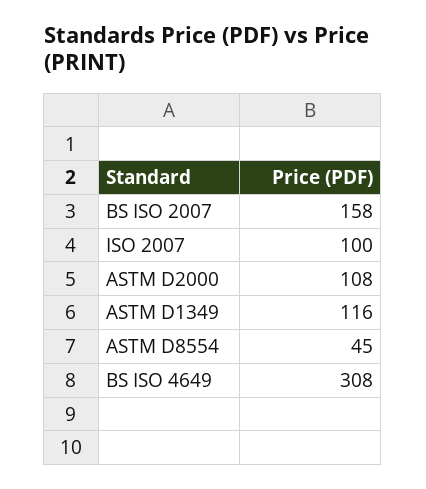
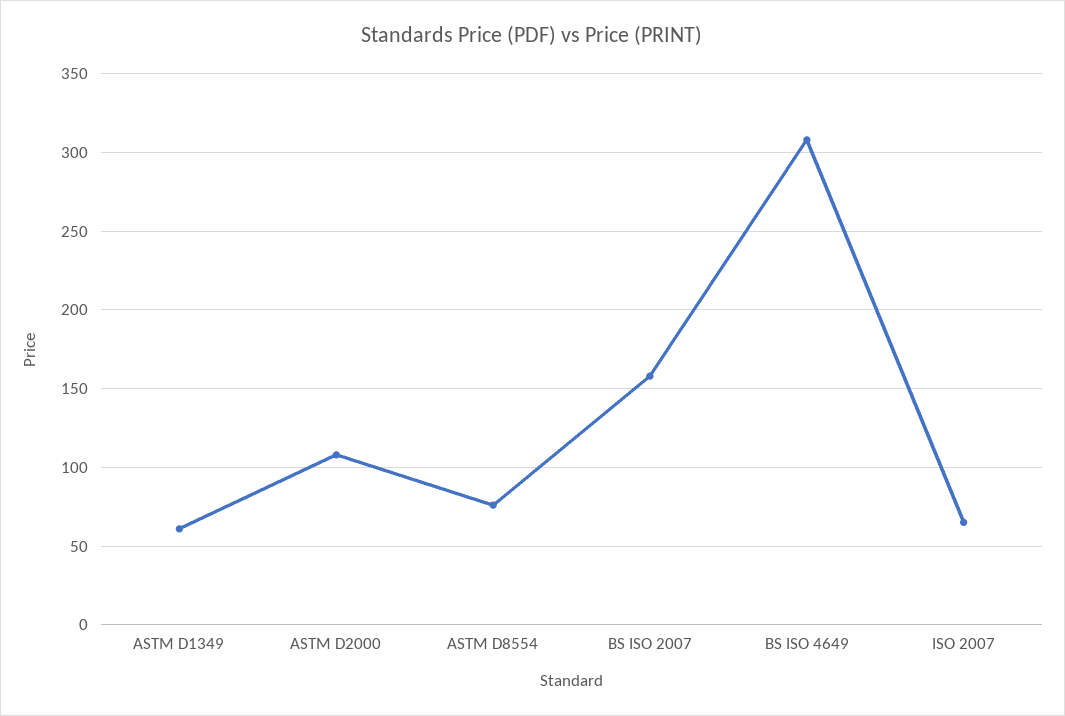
ISO 2007: 100 -> 65
ASTM D1349: 116 -> 60
ASTM D8554: 45 -> 75

